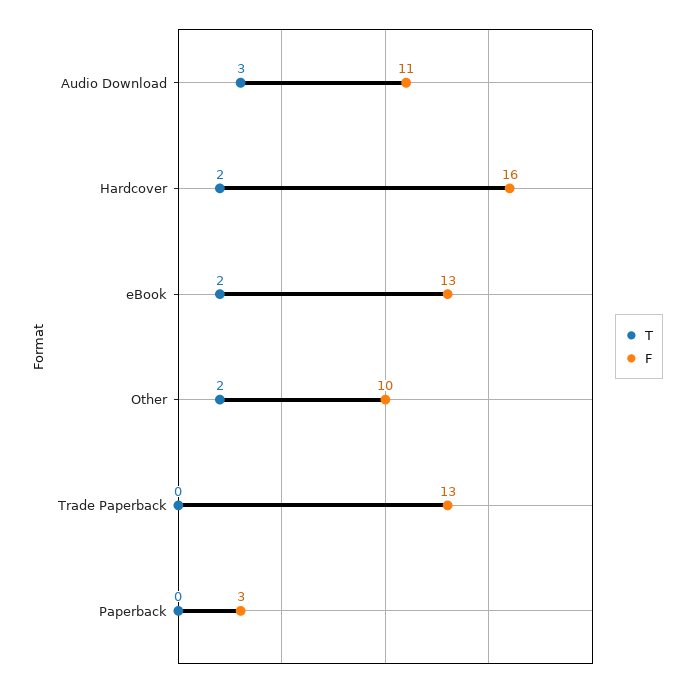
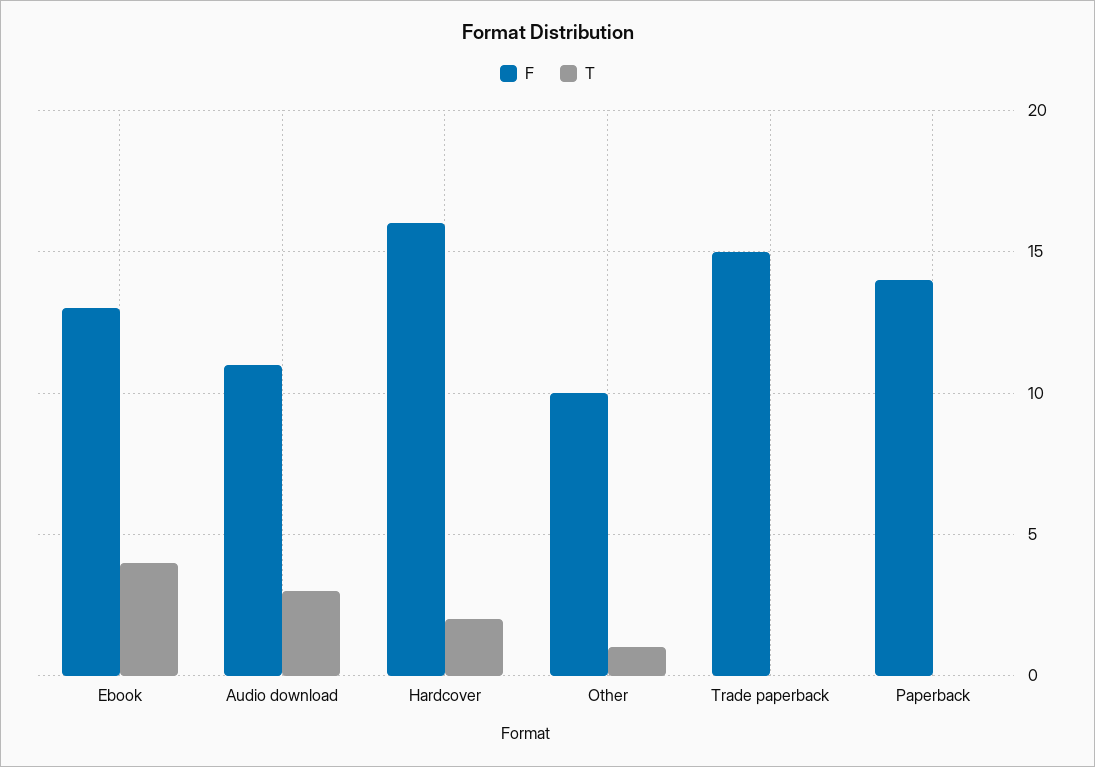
T, eBook: 2 -> 4
T, Other: 2 -> 1
F, Trade Paperback: 13 -> 15
F, Paperback: 3 -> 14

